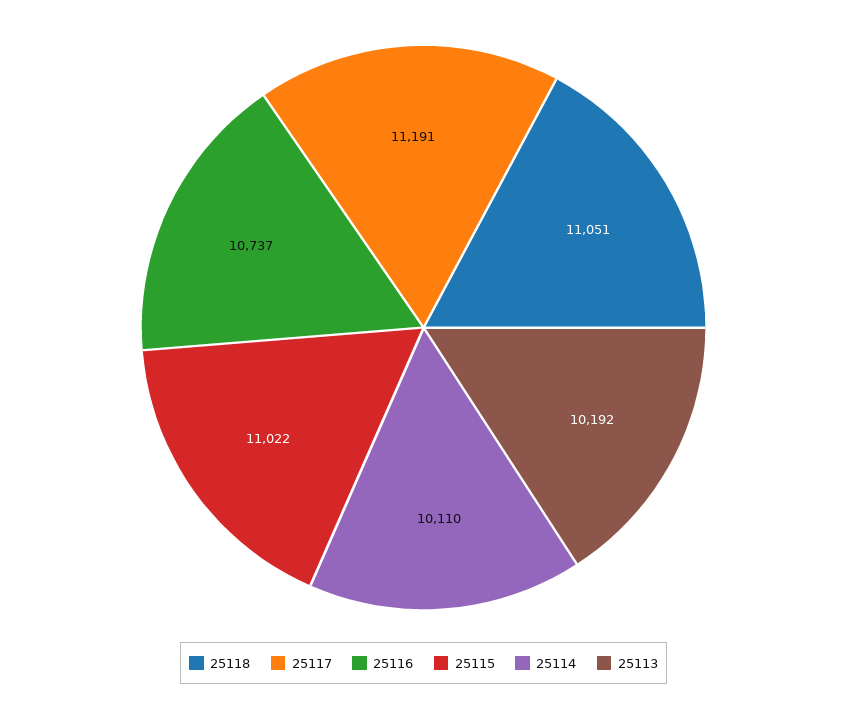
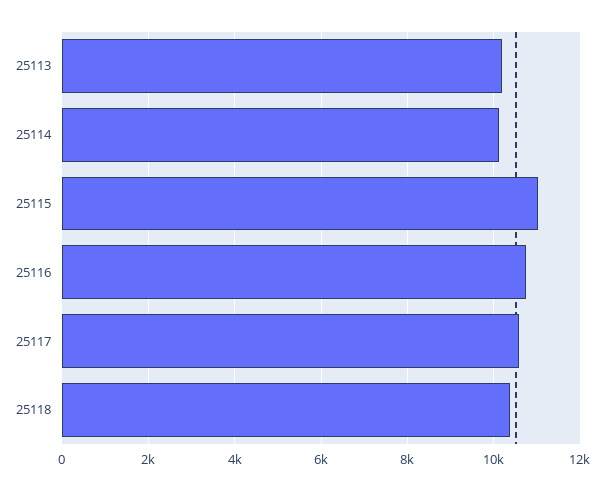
25118: 11051 -> 10400
25117: 11191 -> 10600

